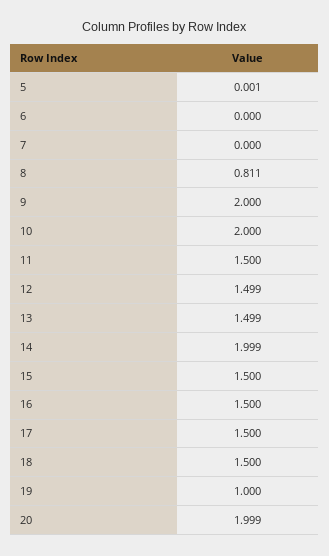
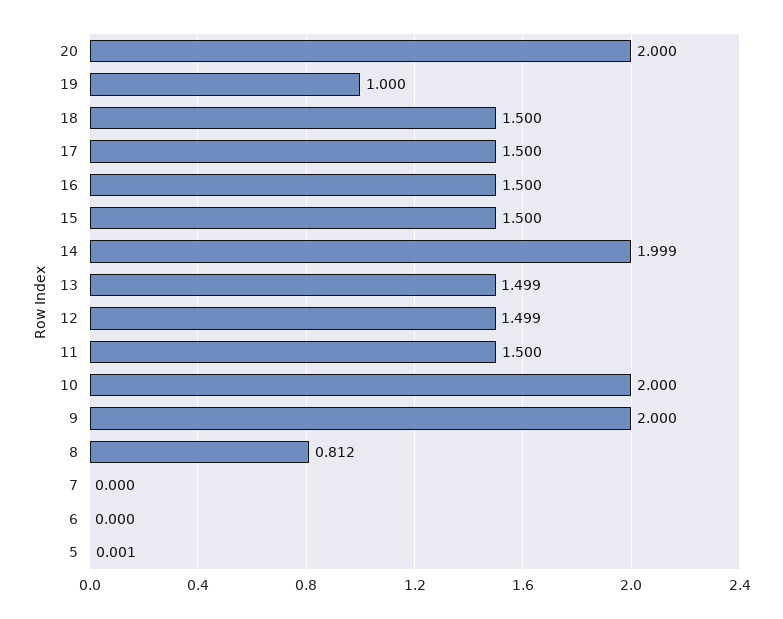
8: 0.811 -> 0.812
20: 1.999 -> 2

